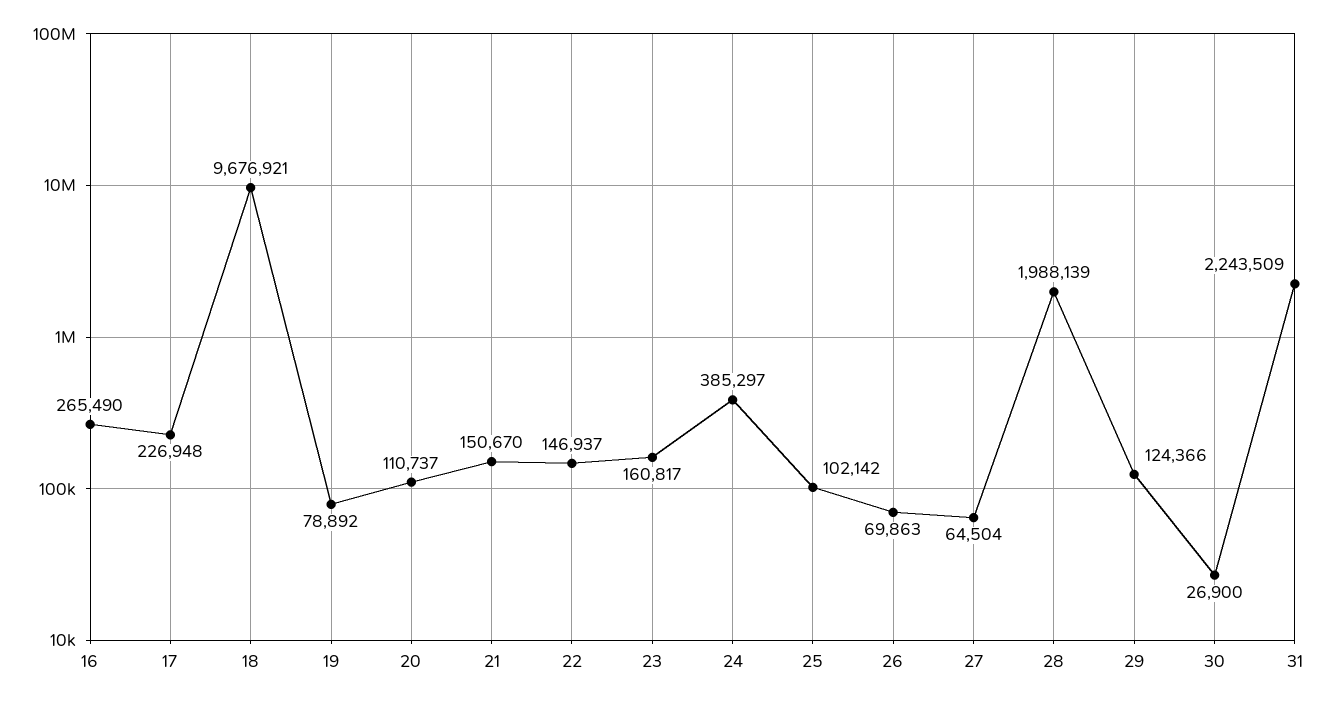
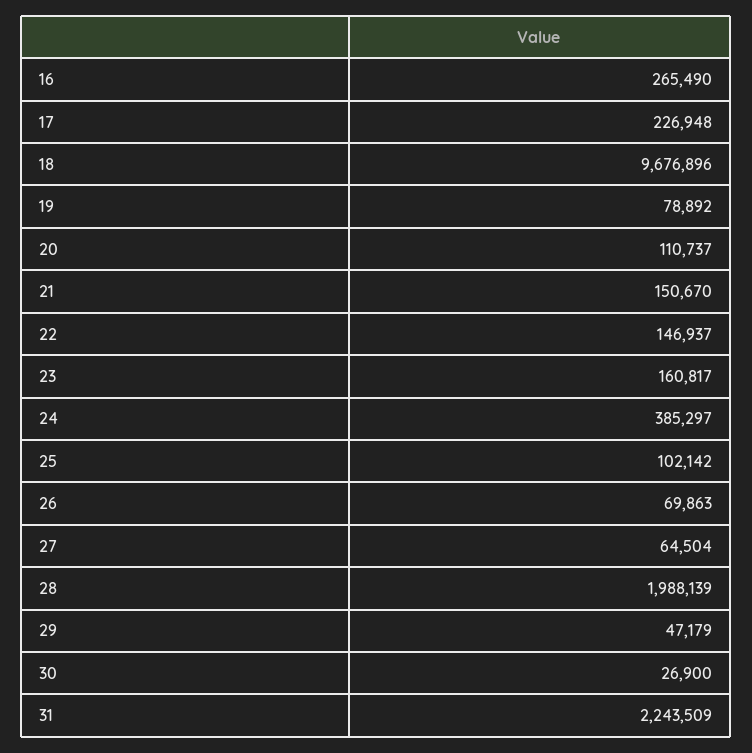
18: 9676921 -> 9676896
29: 124366 -> 47179

